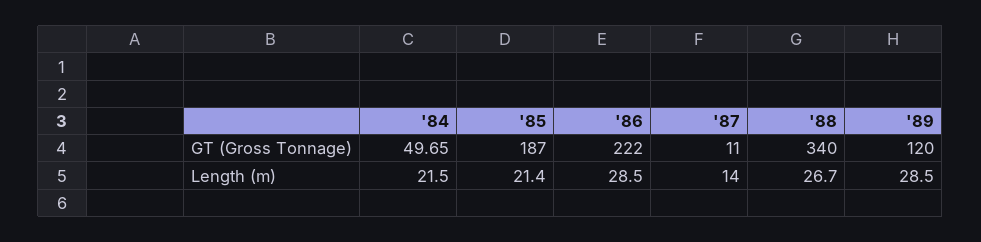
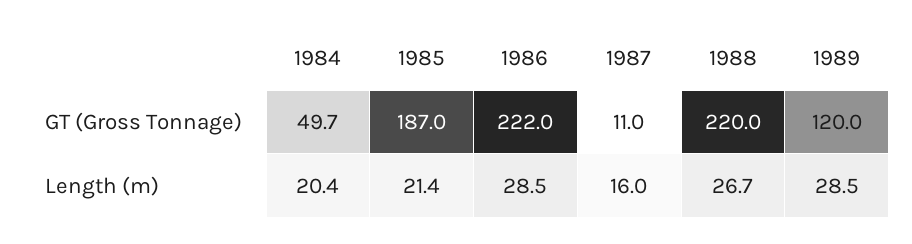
'88, GT (Gross Tonnage): 340 -> 220
'84, Length (m): 21.5 -> 20.4
'87, Length (m): 14 -> 16

